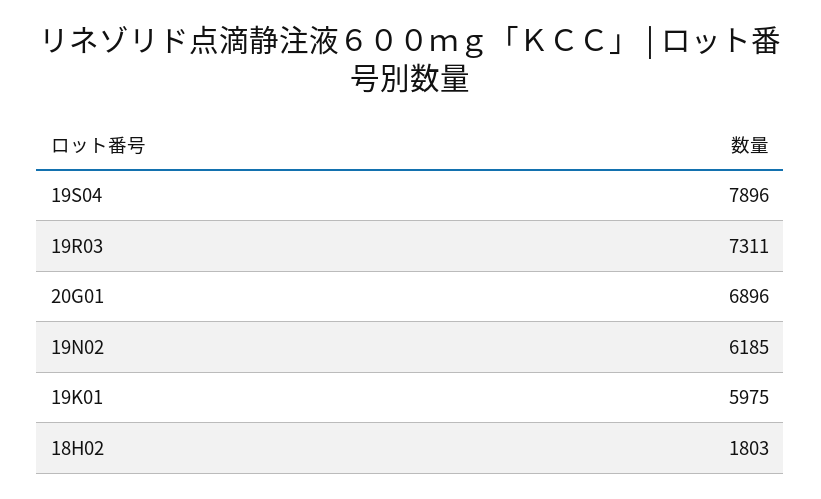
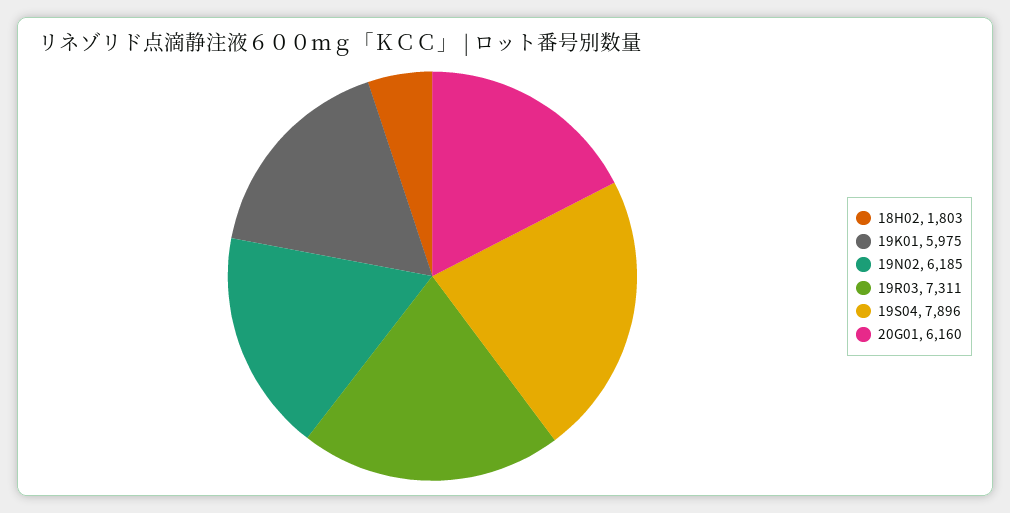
20G01: 6896 -> 6160

